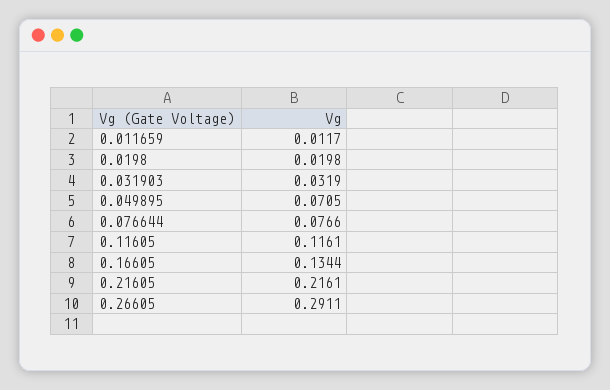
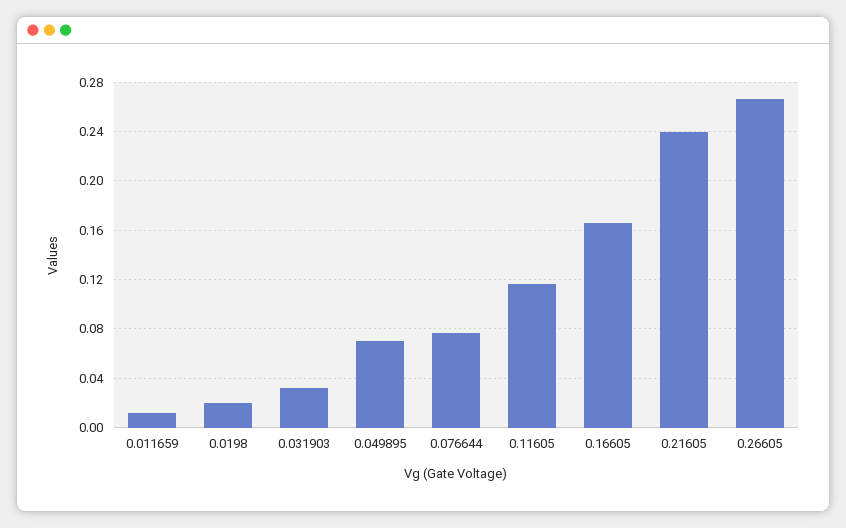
0.16605: 0.1344 -> 0.165
0.21605: 0.2161 -> 0.24
0.26605: 0.2911 -> 0.265

